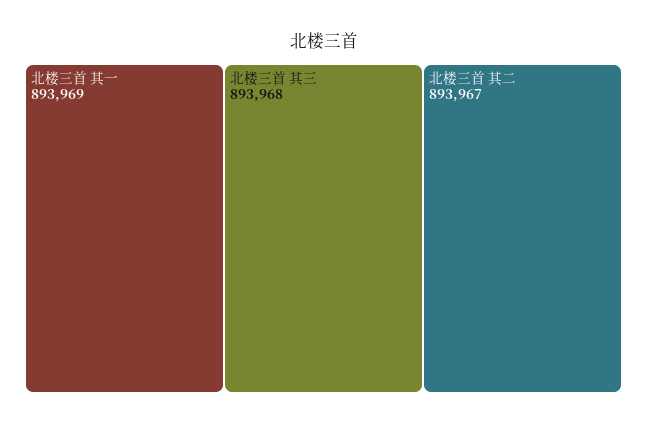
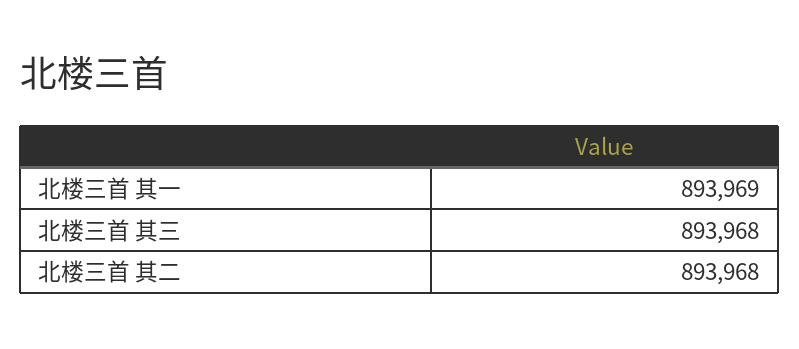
北楼三首 其二: 893967 -> 893968

